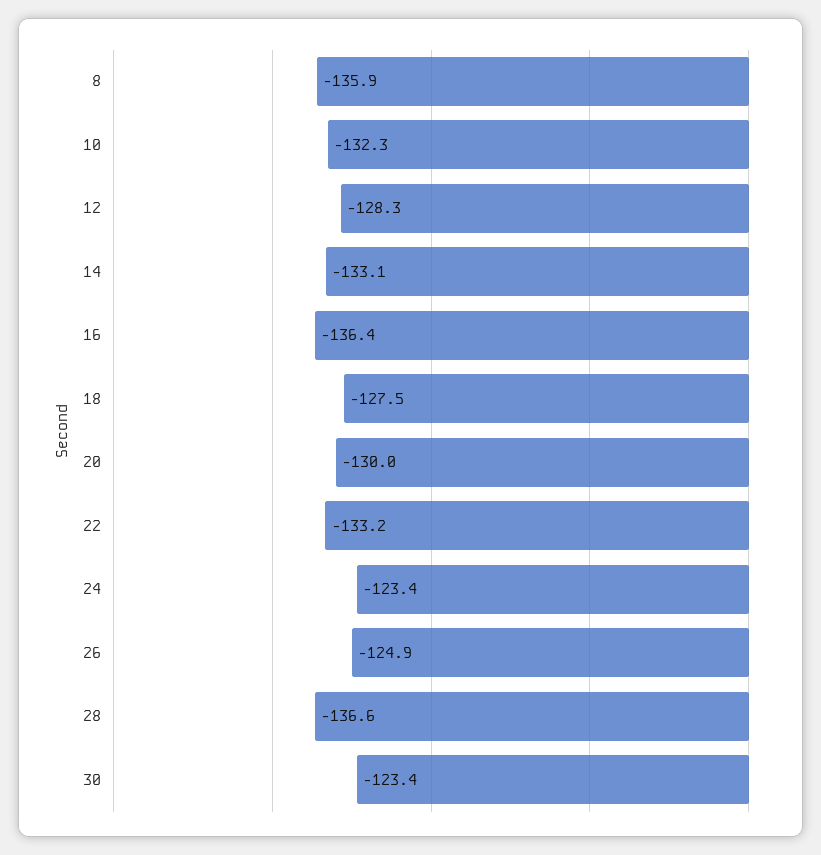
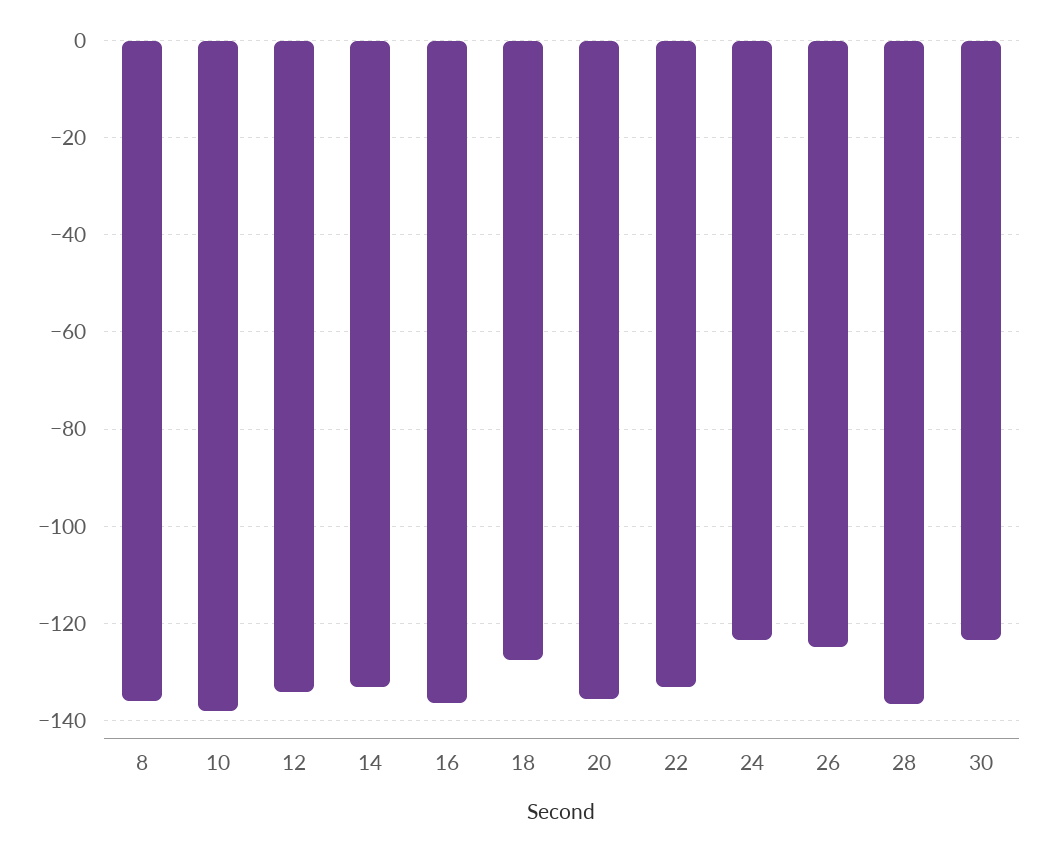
10: -132.3 -> -138
12: -128.3 -> -134
20: -130 -> -136

